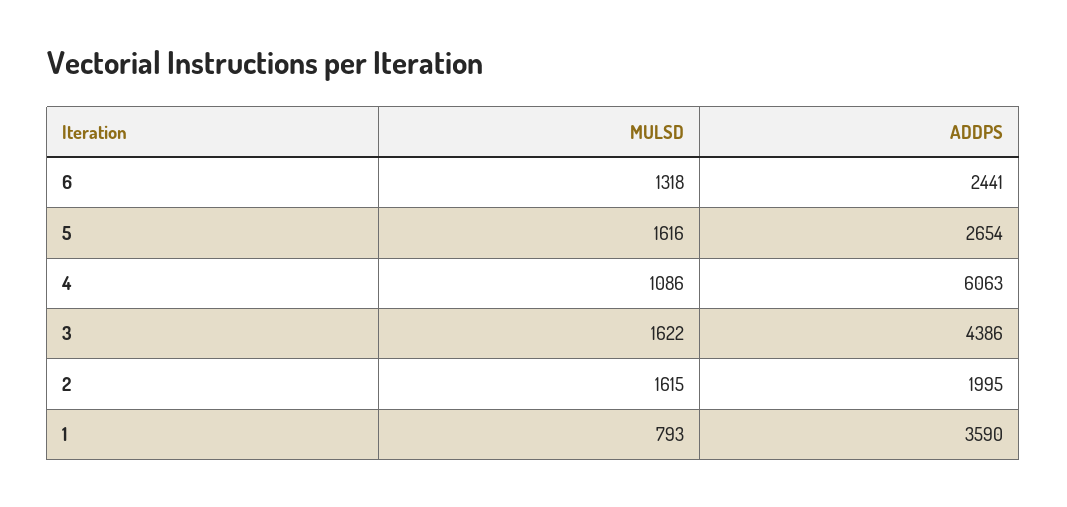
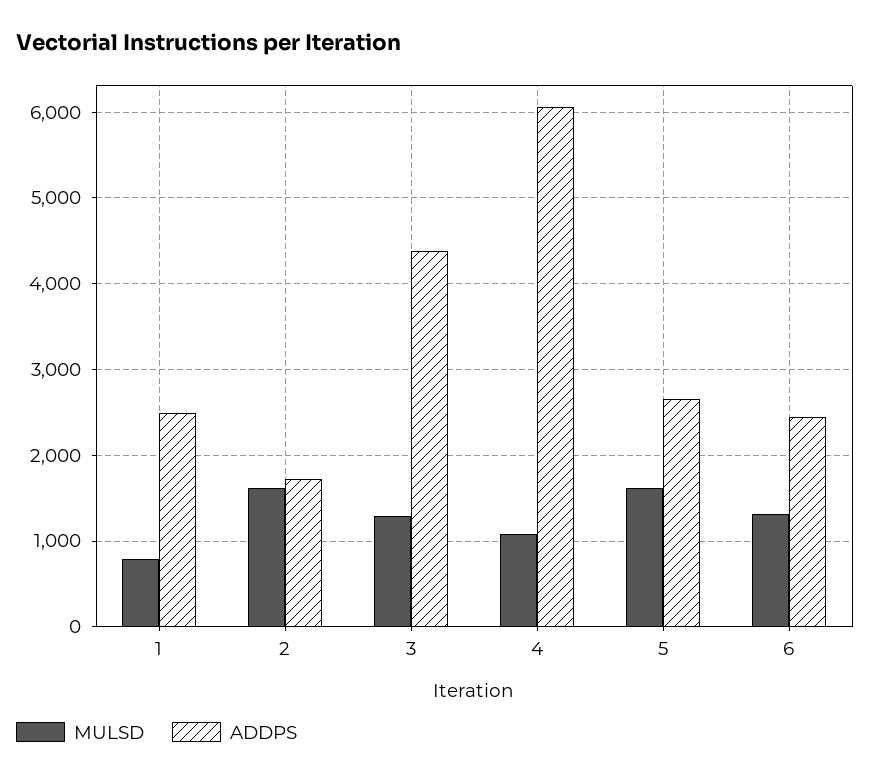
MULSD, 3: 1622 -> 1300
ADDPS, 2: 1995 -> 1700
ADDPS, 1: 3590 -> 2500

